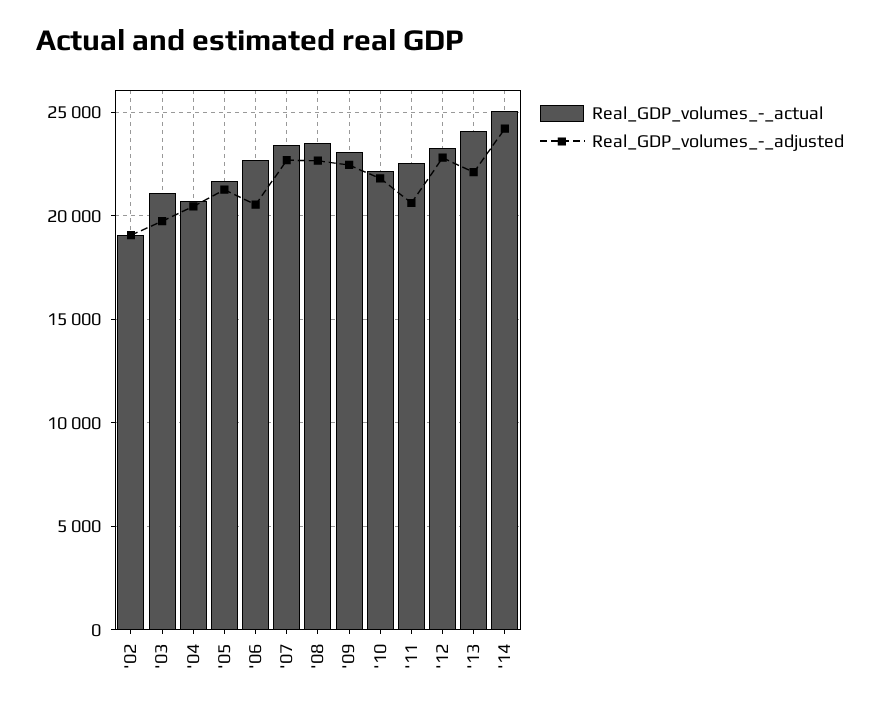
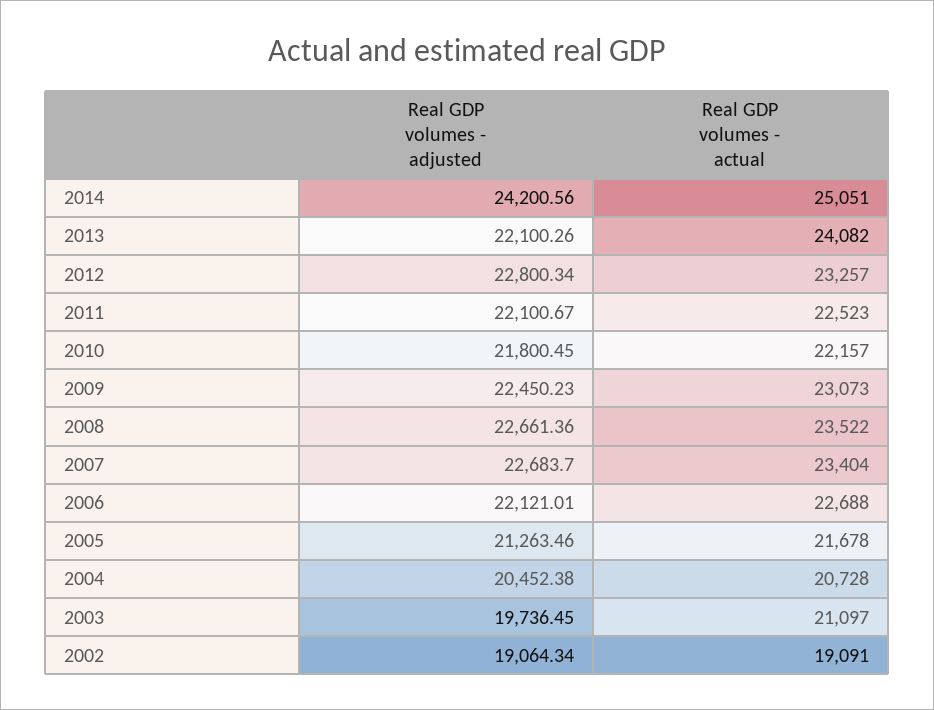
Real_GDP_volumes_-_adjusted, '06: 20500 -> 22121.01
Real_GDP_volumes_-_adjusted, '11: 20500 -> 22100.67

